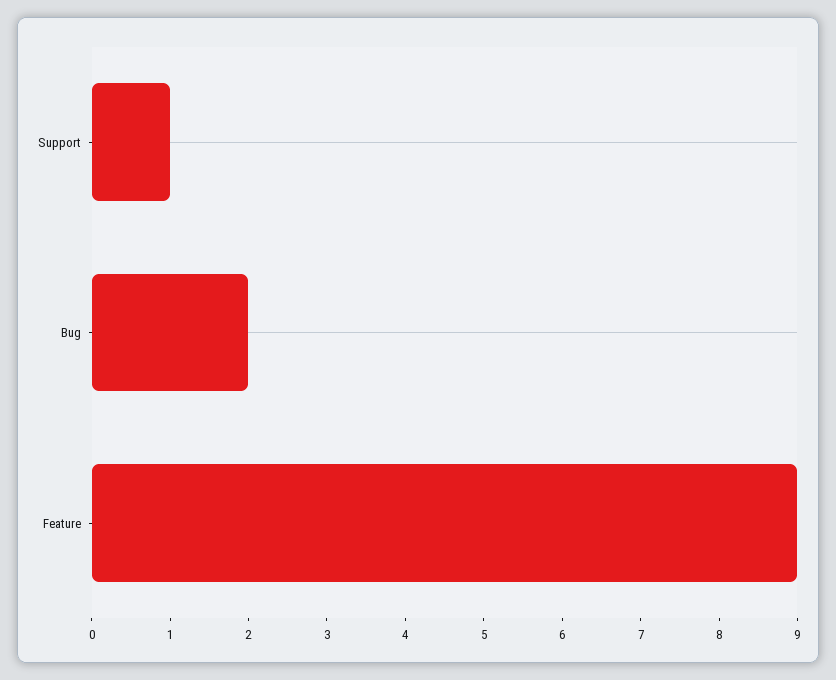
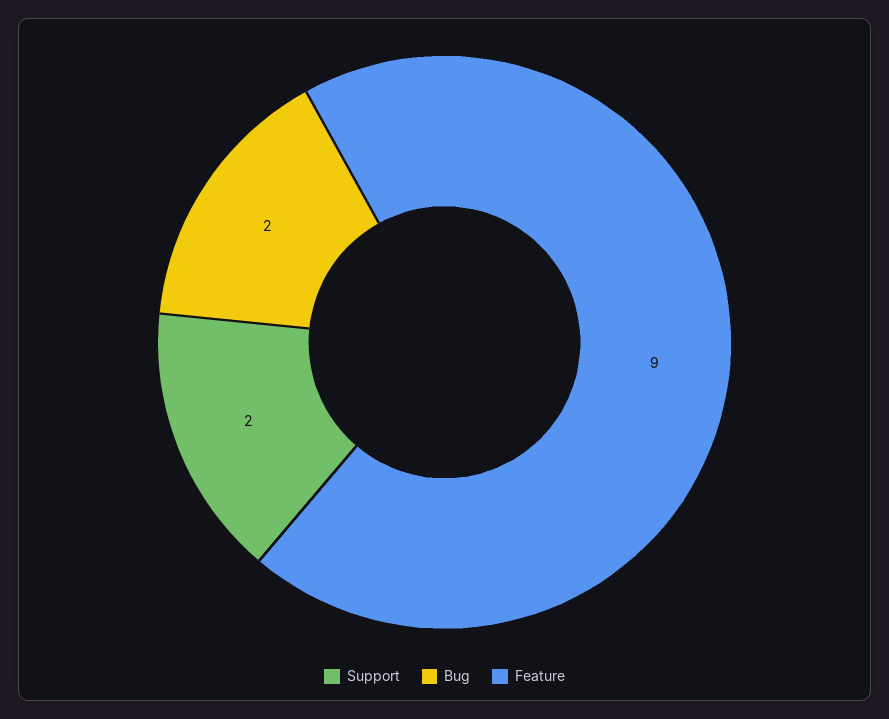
Support: 1 -> 2

